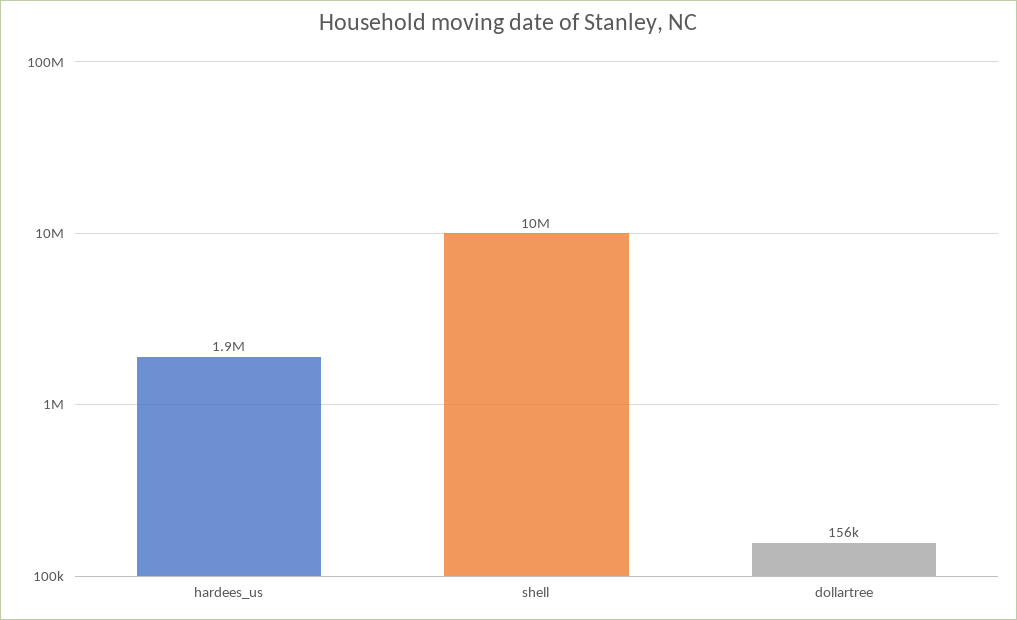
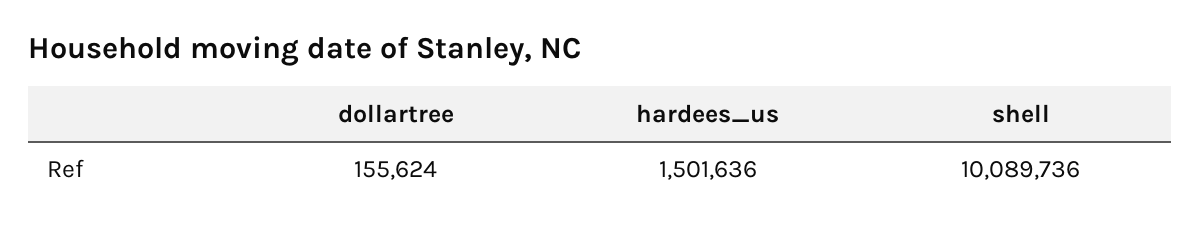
hardees_us: 1900000 -> 1501636

